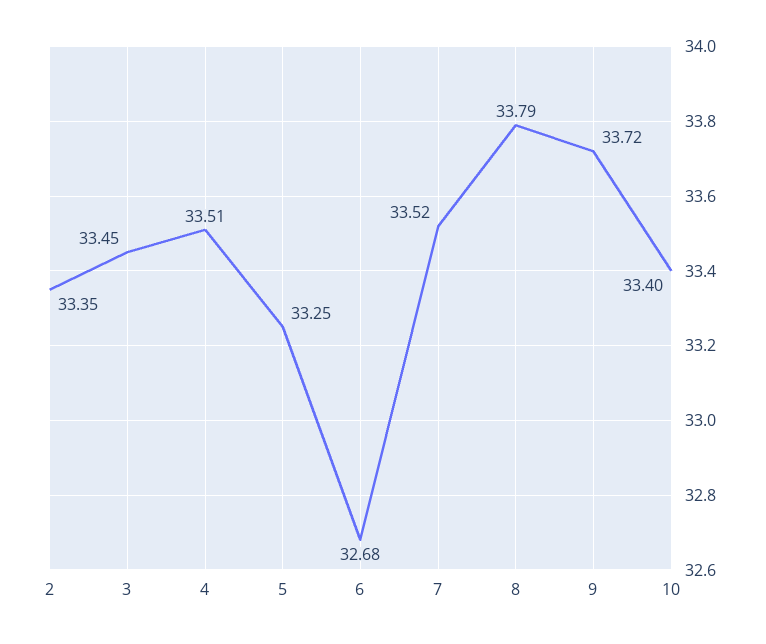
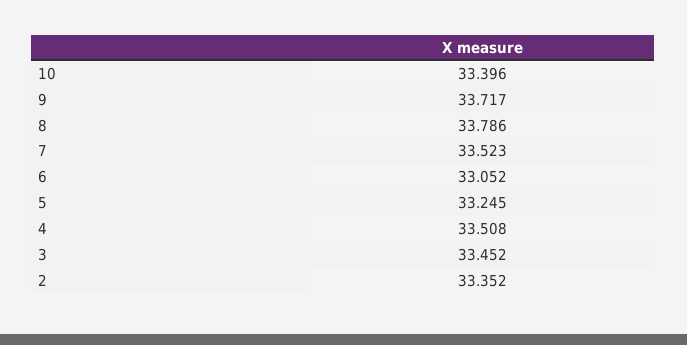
6: 32.68 -> 33.052

